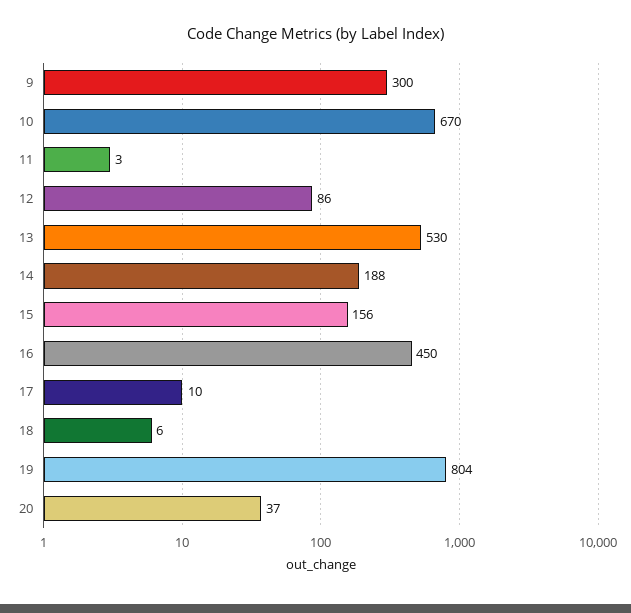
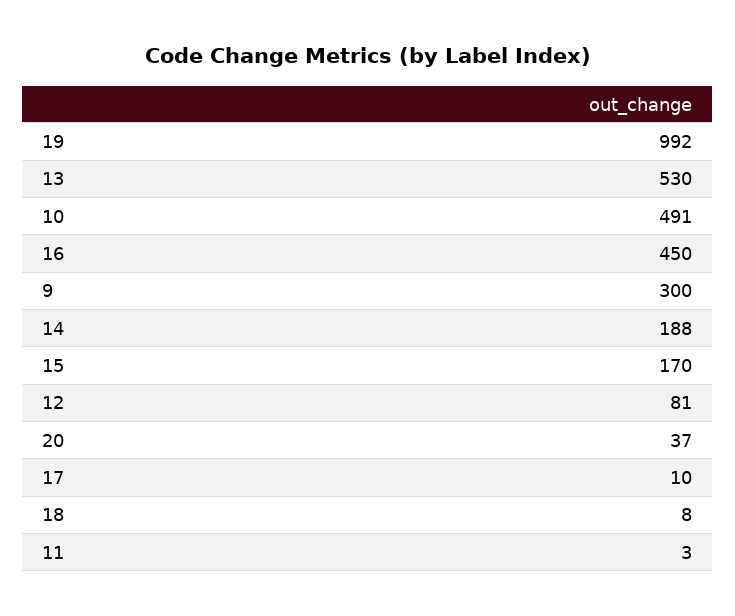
10: 670 -> 491
12: 86 -> 81
15: 156 -> 170
18: 6 -> 8
19: 804 -> 992

